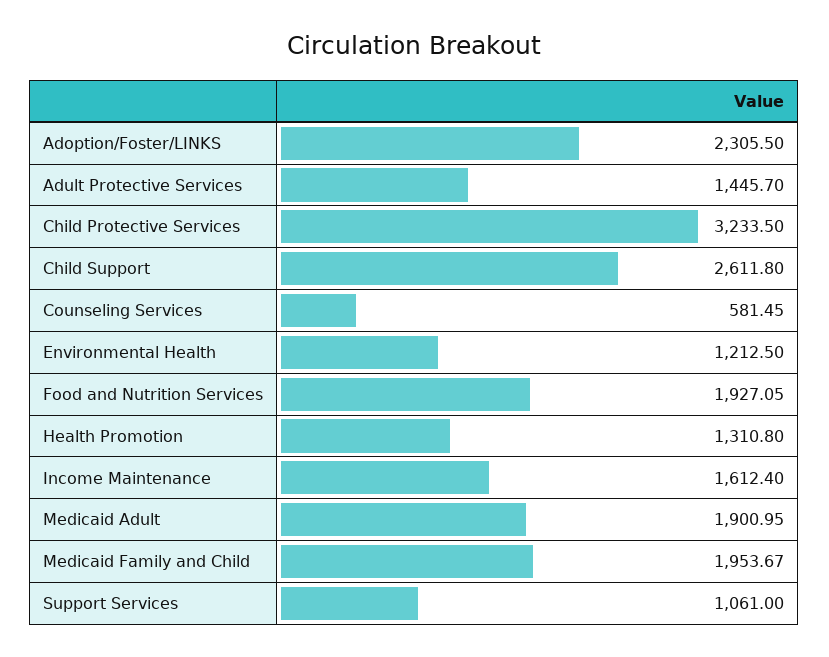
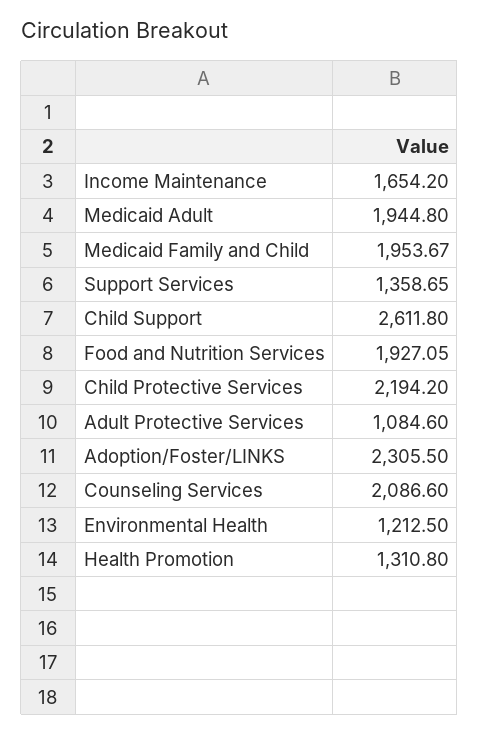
Adult Protective Services: 1445.7 -> 1084.6
Child Protective Services: 3233.5 -> 2194.2
Counseling Services: 581.45 -> 2086.6
Income Maintenance: 1612.4 -> 1654.2
Medicaid Adult: 1900.95 -> 1944.8
Support Services: 1061 -> 1358.65

